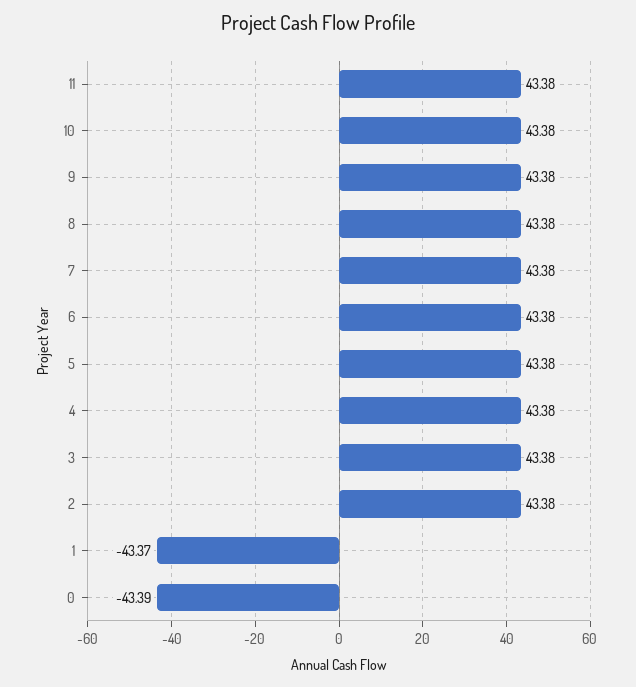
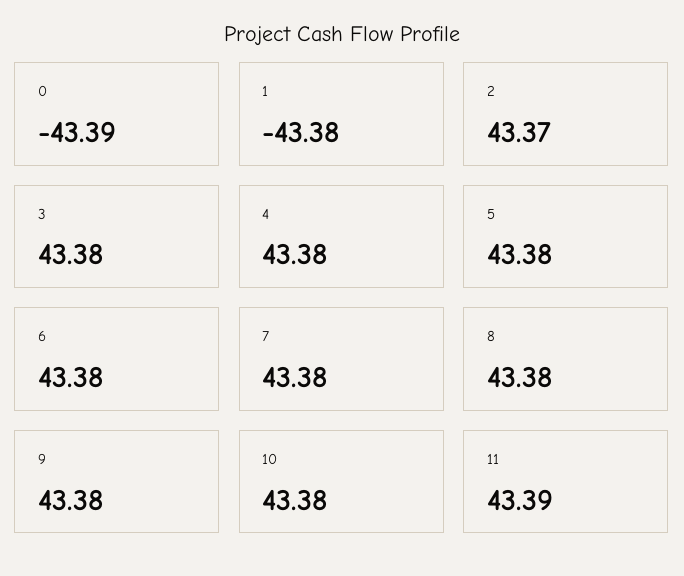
11: 43.38 -> 43.39
2: 43.38 -> 43.37
1: -43.37 -> -43.38

